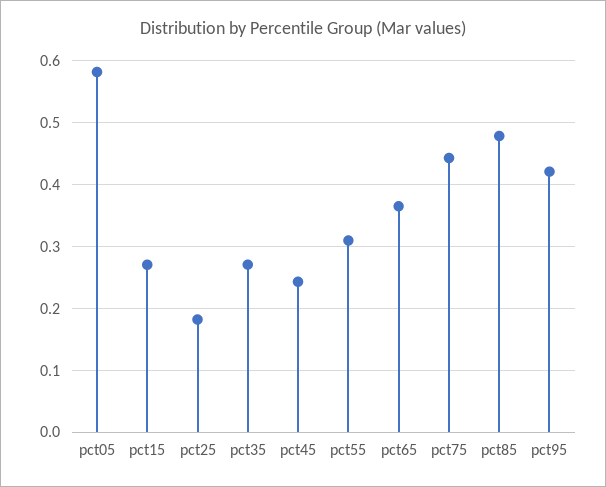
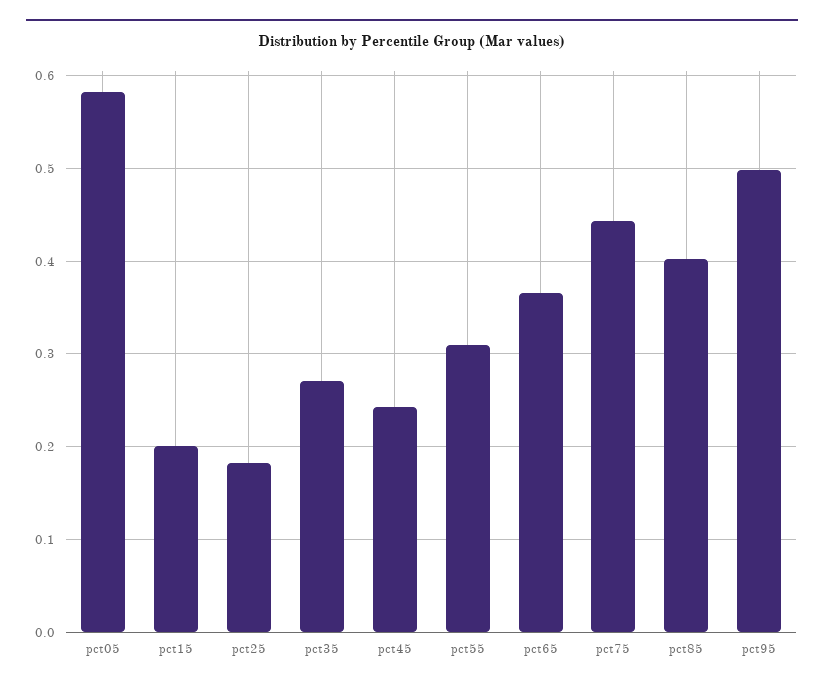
pct15: 0.27 -> 0.2
pct85: 0.48 -> 0.4
pct95: 0.42 -> 0.5

